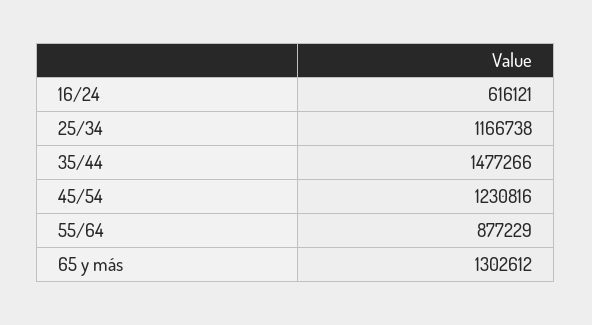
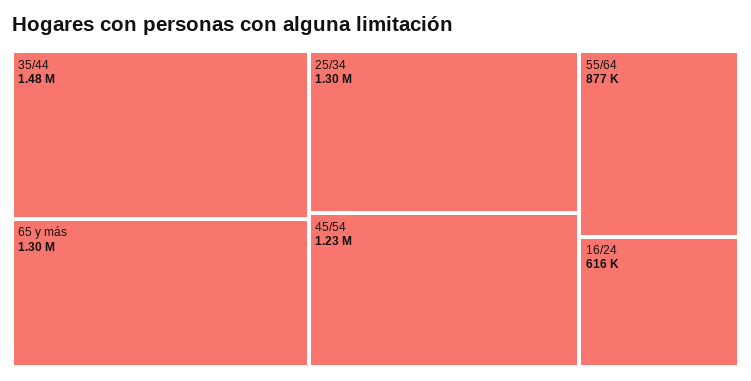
25/34: 1166738 -> 1300000

